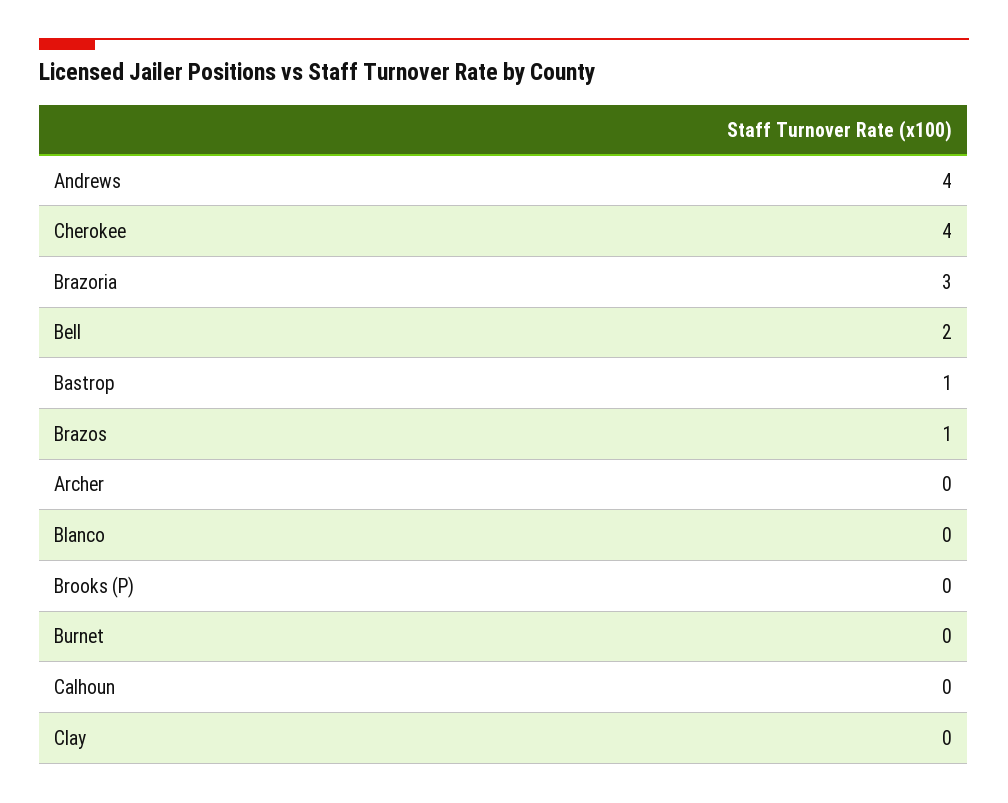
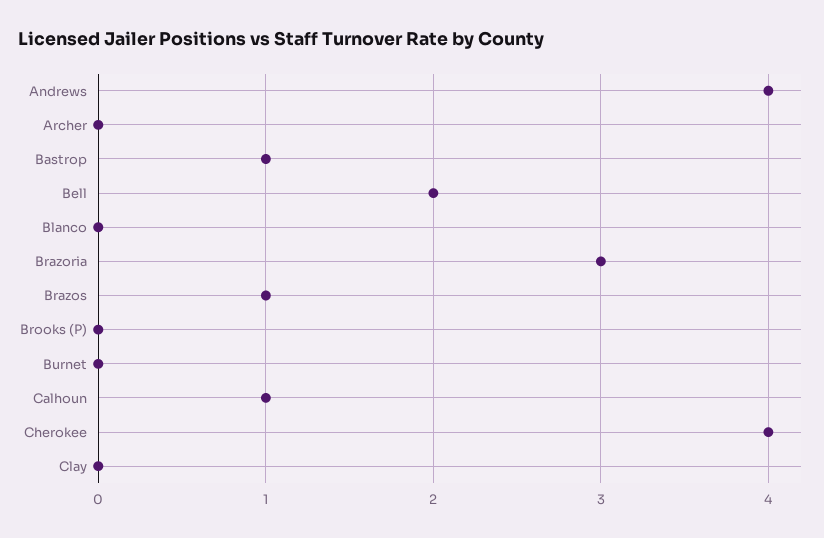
Calhoun: 0 -> 1

